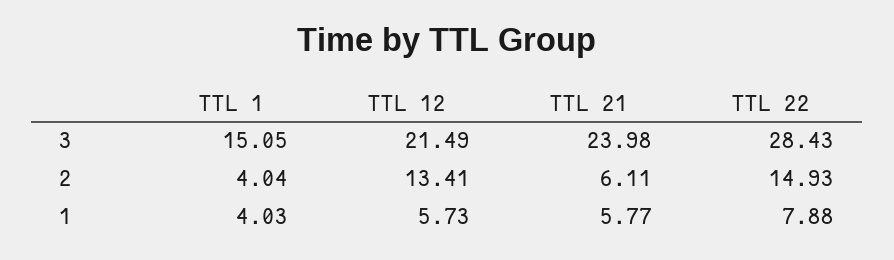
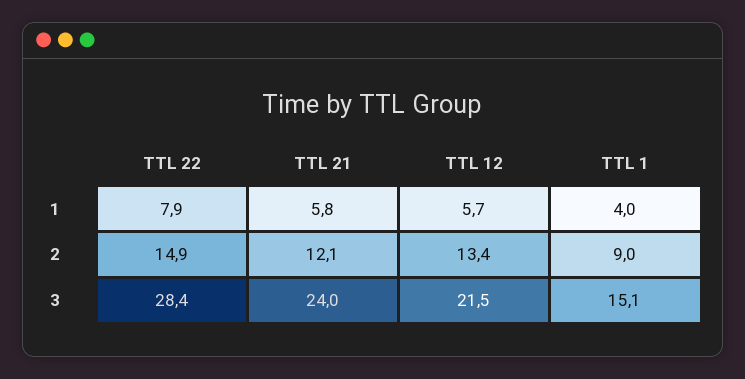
TTL 1, 2: 4.04 -> 9
TTL 21, 2: 6.11 -> 12.1

